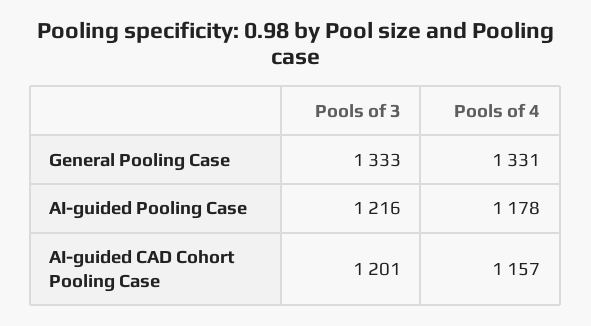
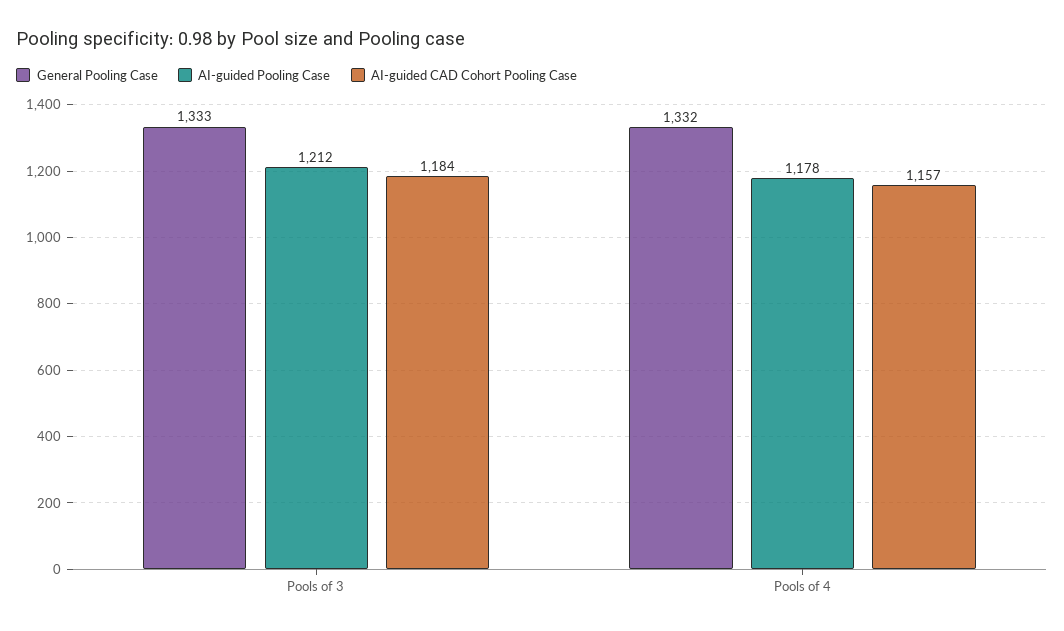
General Pooling Case, Pools of 4: 1331 -> 1332
AI-guided Pooling Case, Pools of 3: 1216 -> 1212
AI-guided CAD Cohort Pooling Case, Pools of 3: 1201 -> 1184

